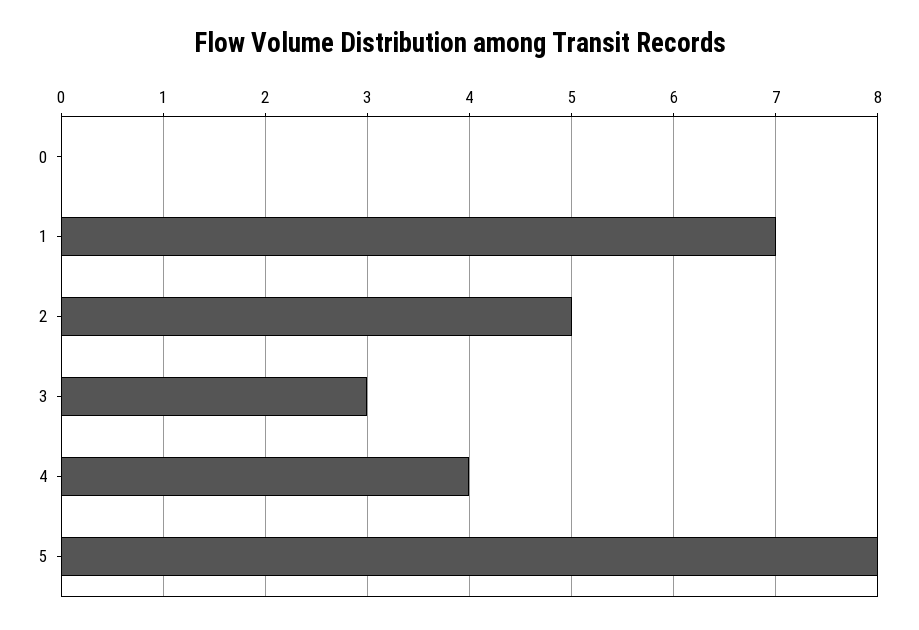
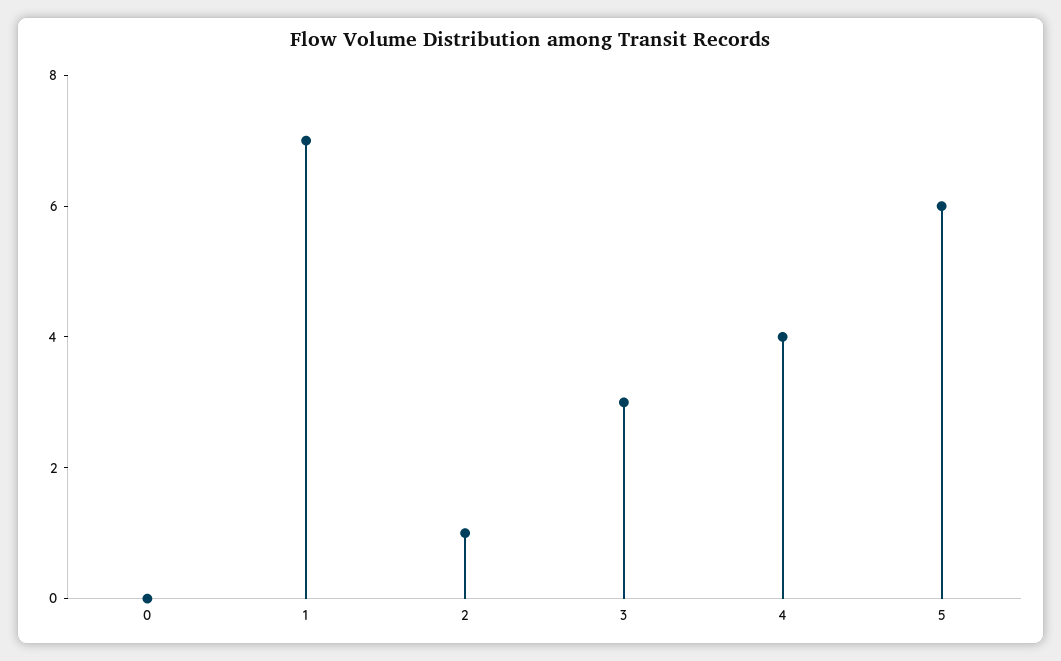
2: 5 -> 1
5: 8 -> 6

